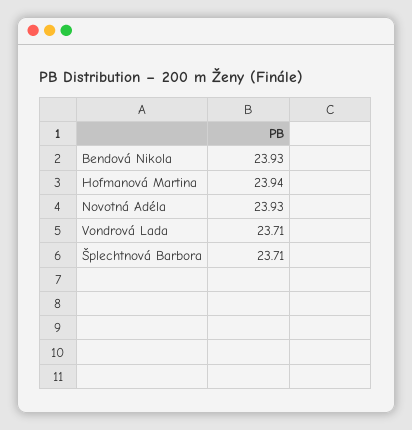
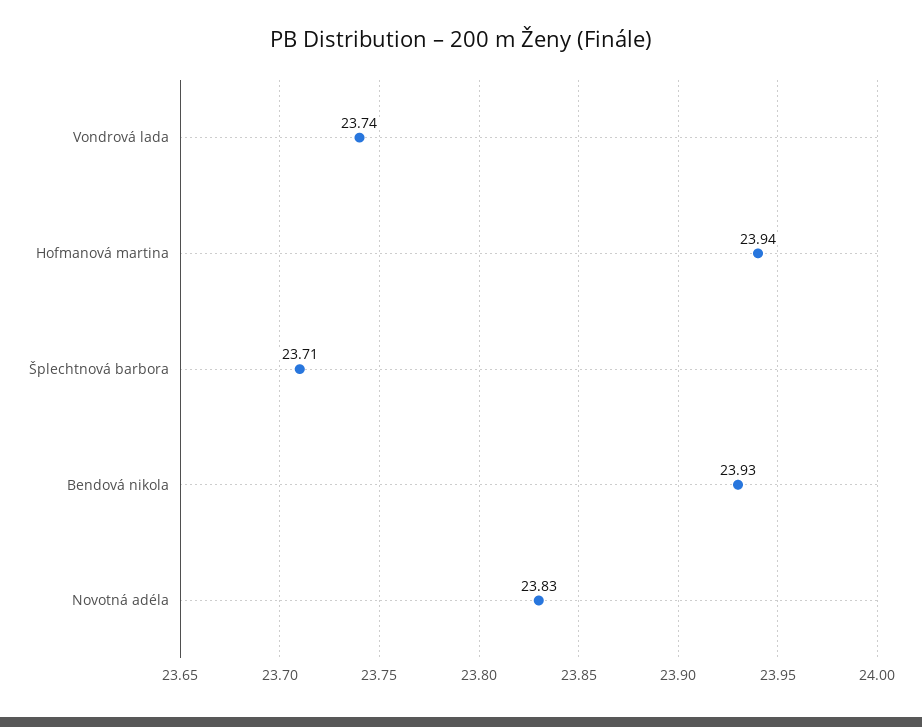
Novotná Adéla: 23.93 -> 23.83
Vondrová Lada: 23.71 -> 23.74

